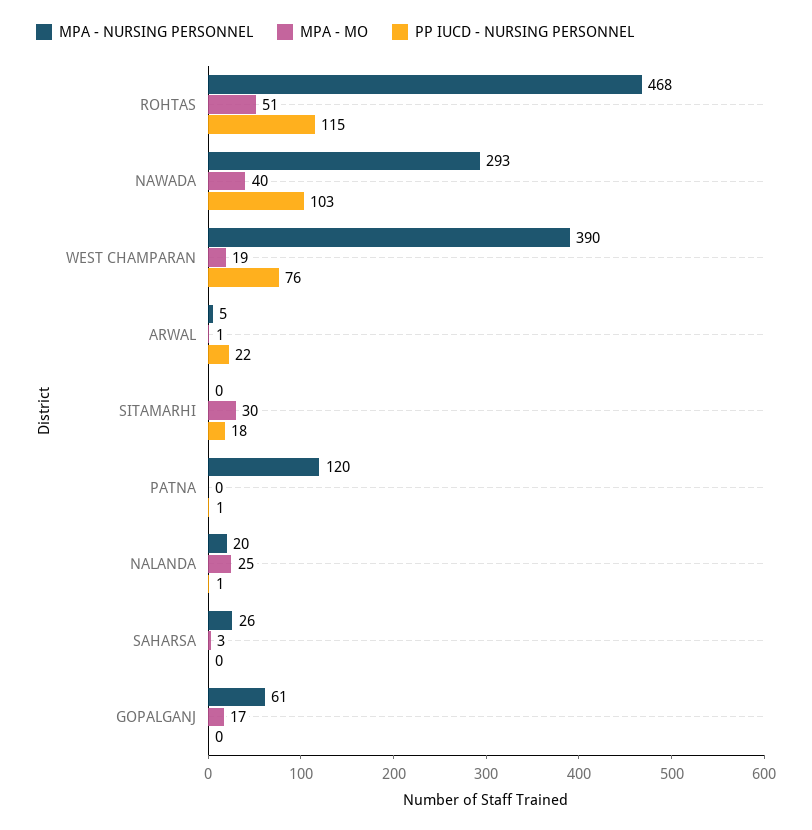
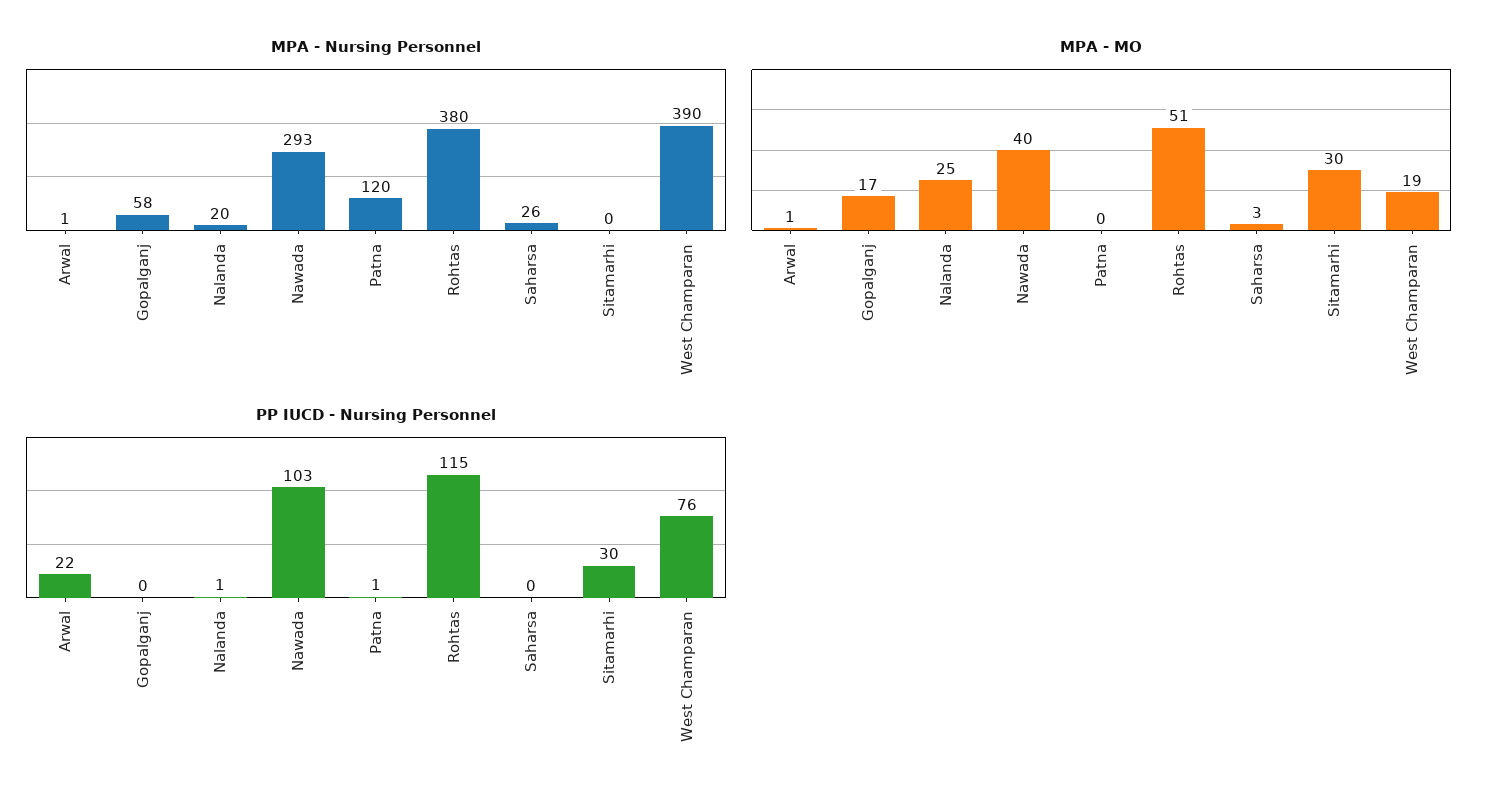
MPA - NURSING PERSONNEL, ROHTAS: 468 -> 380
MPA - NURSING PERSONNEL, ARWAL: 5 -> 1
PP IUCD - NURSING PERSONNEL, SITAMARHI: 18 -> 30
MPA - NURSING PERSONNEL, GOPALGANJ: 61 -> 58

